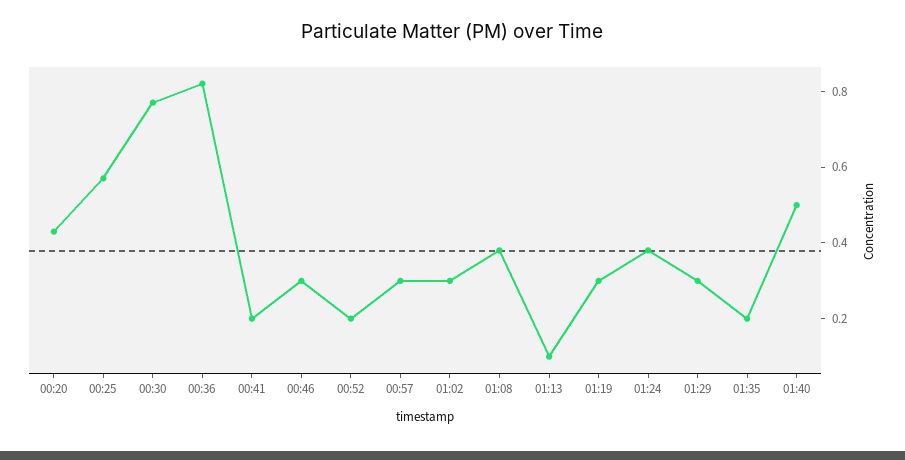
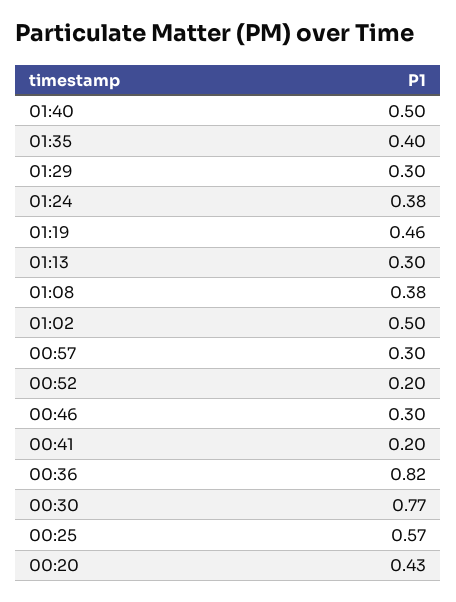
01:02: 0.3 -> 0.5
01:13: 0.1 -> 0.3
01:19: 0.3 -> 0.46
01:35: 0.2 -> 0.4

